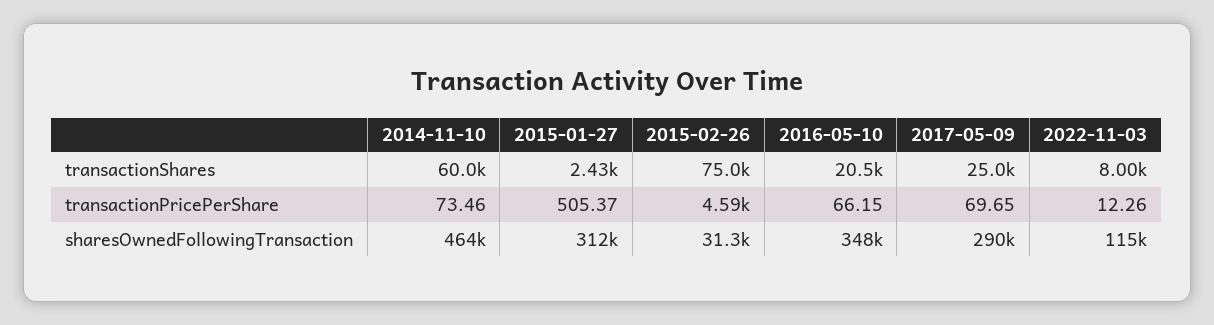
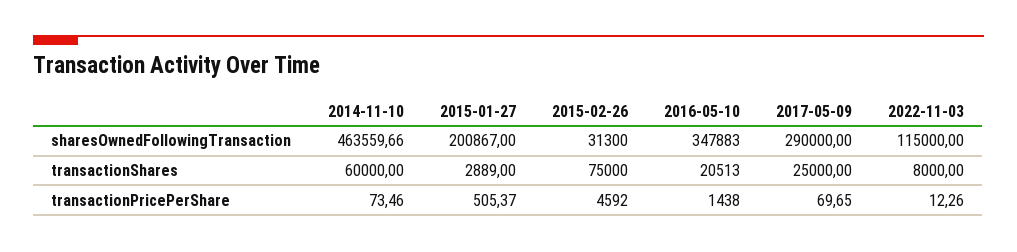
2015-01-27, transactionShares: 2430 -> 2889
2016-05-10, transactionPricePerShare: 66.15 -> 1438
2015-01-27, sharesOwnedFollowingTransaction: 312000 -> 200867

